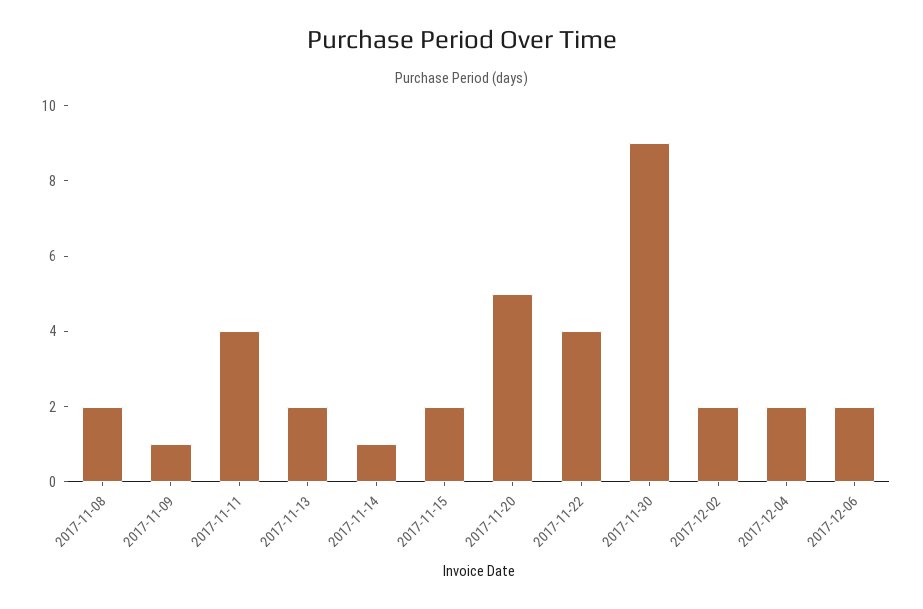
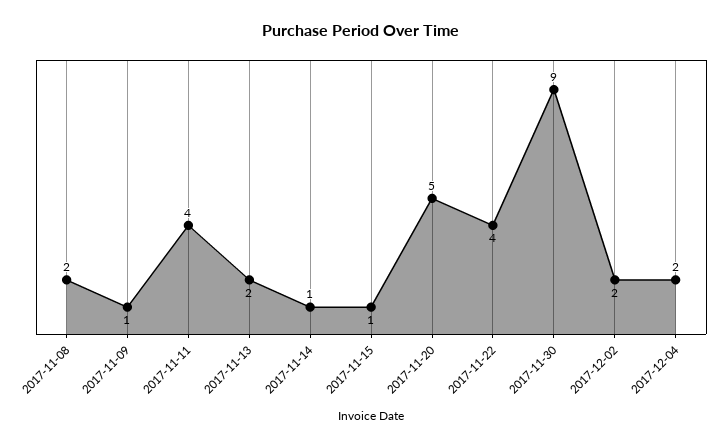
2017-11-15: 2 -> 1
2017-12-06: 2 -> none

